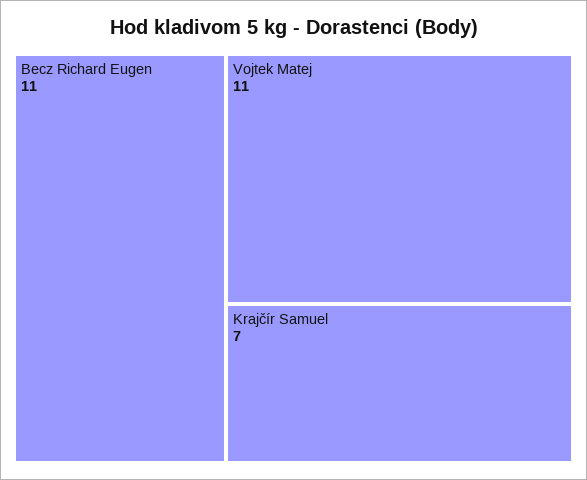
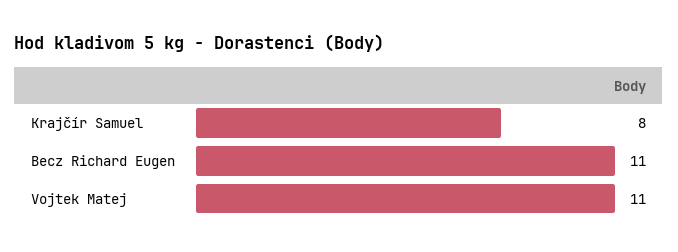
Krajčír Samuel: 7 -> 8

